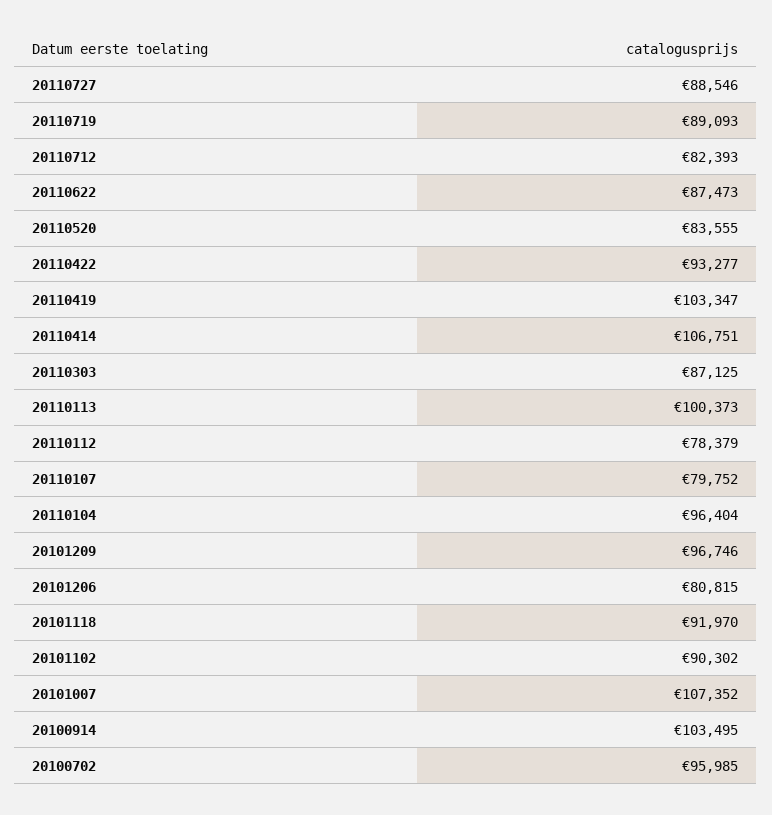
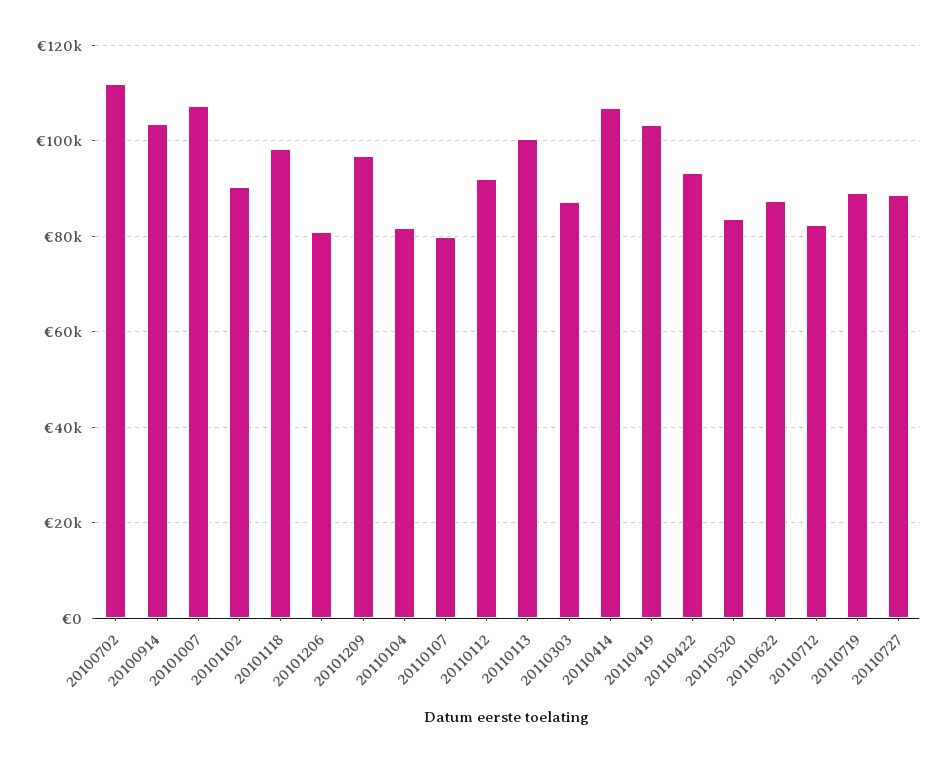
20110112: 78379 -> 92000
20110104: 96404 -> 82000
20101118: 91970 -> 98000
20100702: 95985 -> 112000

